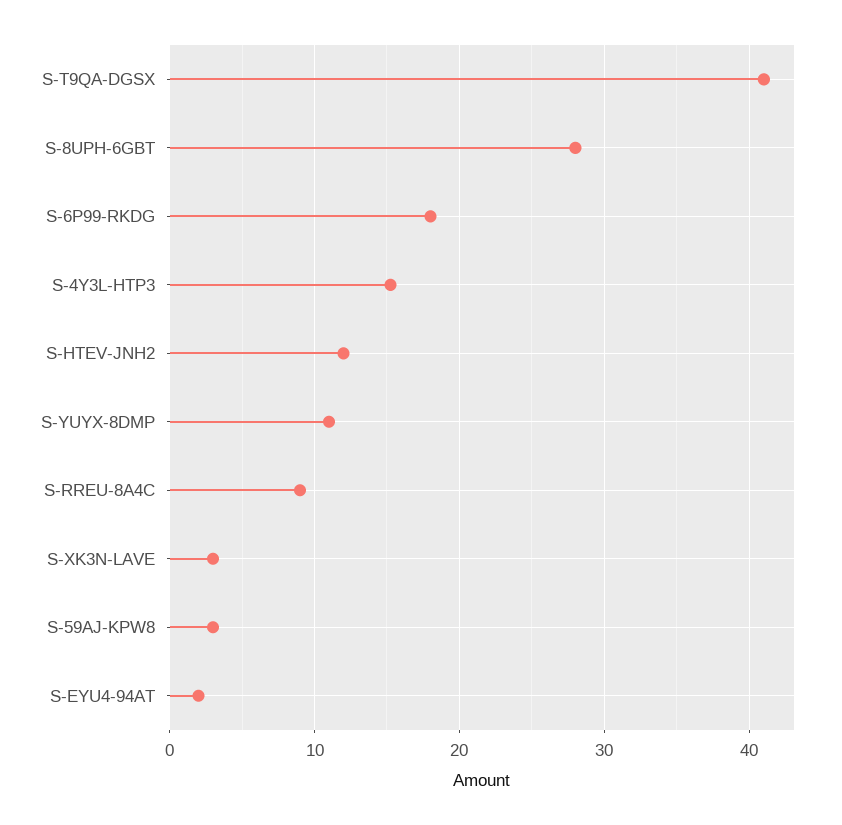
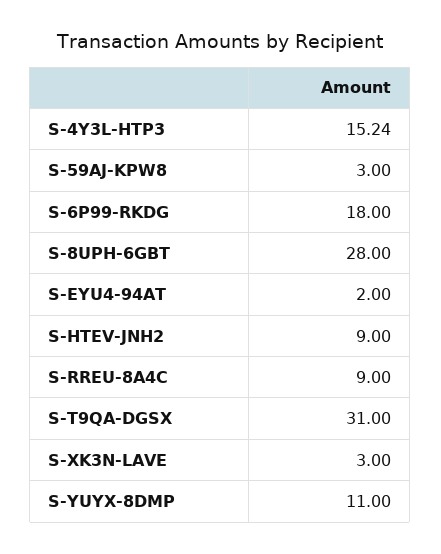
S-T9QA-DGSX: 41 -> 31
S-HTEV-JNH2: 12 -> 9

